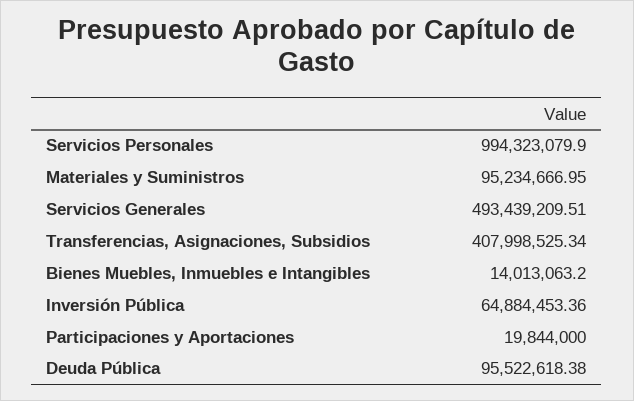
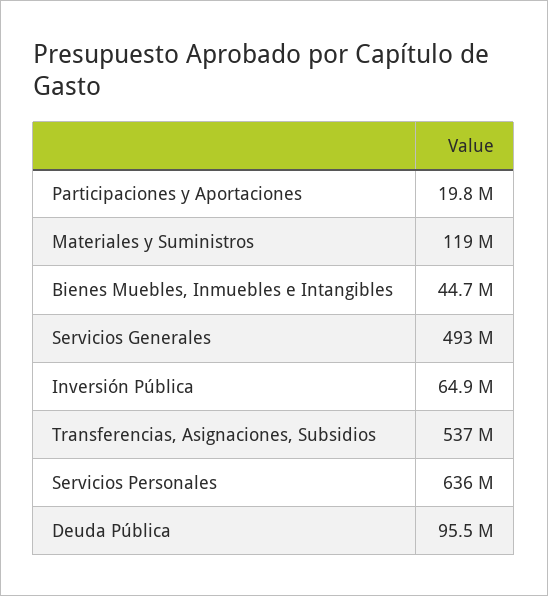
Servicios Personales: 994323079.9 -> 636000000
Materiales y Suministros: 95234666.95 -> 119000000
Transferencias, Asignaciones, Subsidios: 407998525.34 -> 537000000
Bienes Muebles, Inmuebles e Intangibles: 14013063.2 -> 44700000

